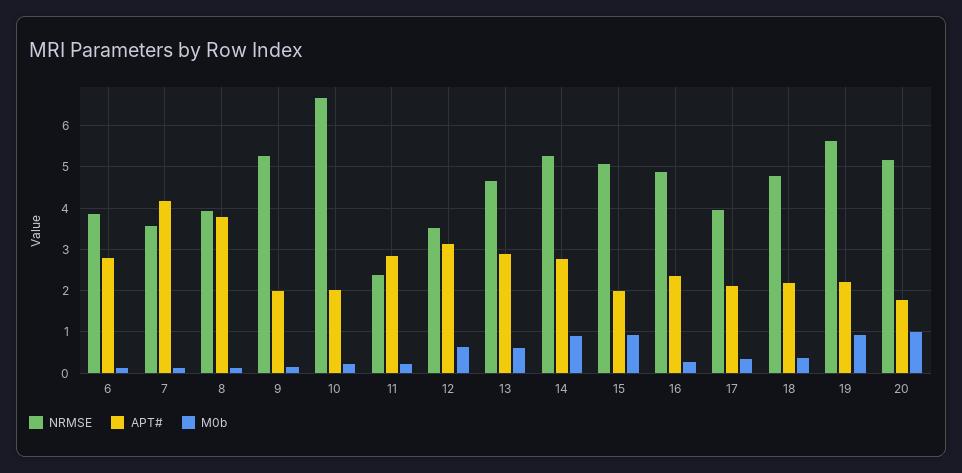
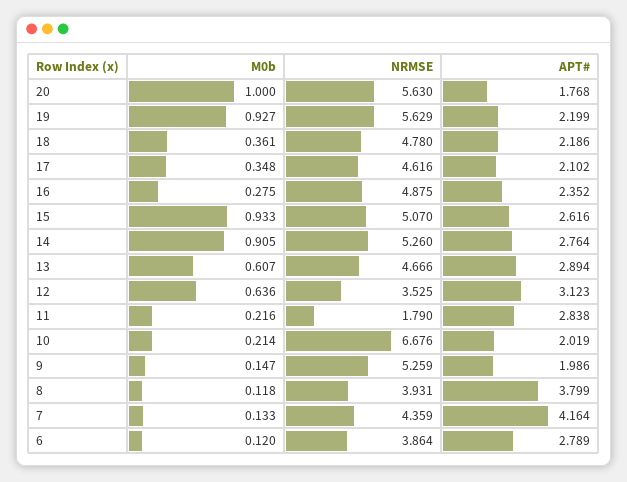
NRMSE, 7: 3.6 -> 4.359
NRMSE, 11: 2.4 -> 1.79
APT#, 15: 2 -> 2.616
NRMSE, 17: 4 -> 4.616
NRMSE, 20: 5.2 -> 5.63

